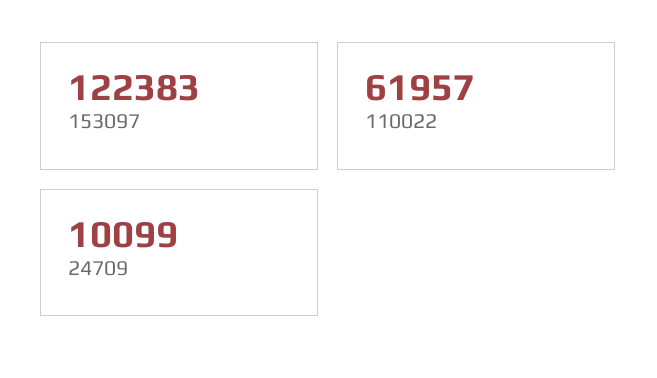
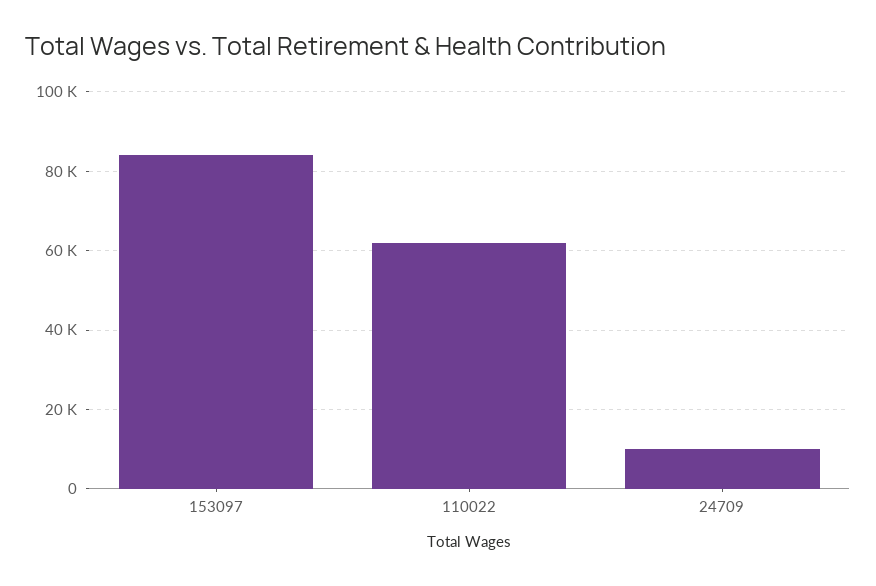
153097: 122383 -> 84000

